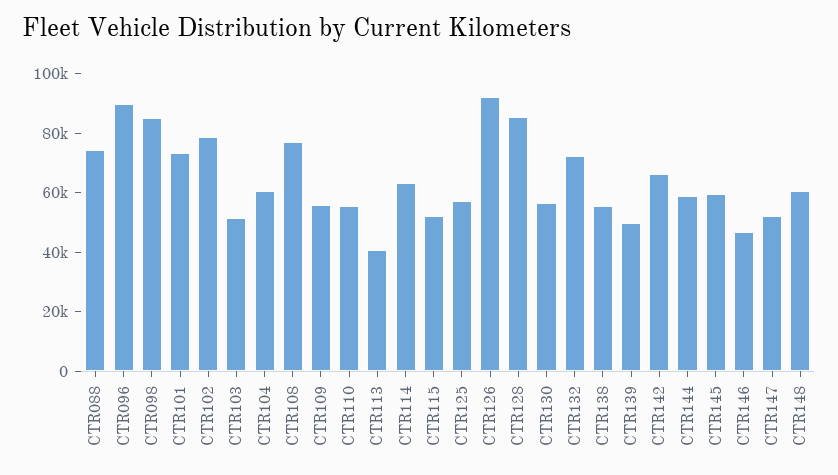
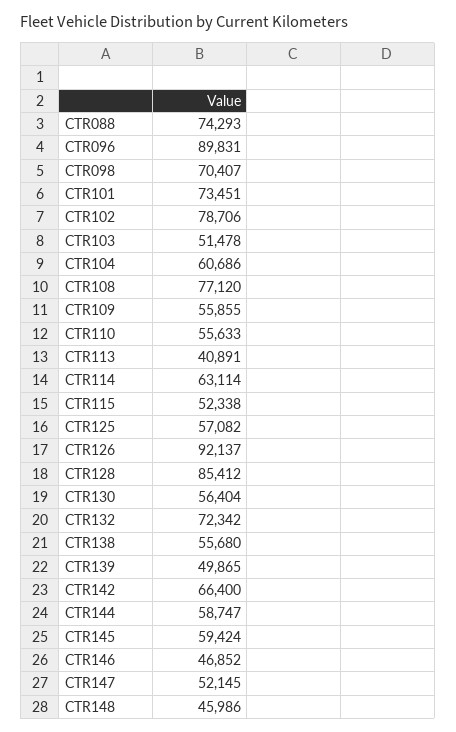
CTR098: 85000 -> 70407
CTR148: 60000 -> 45986

